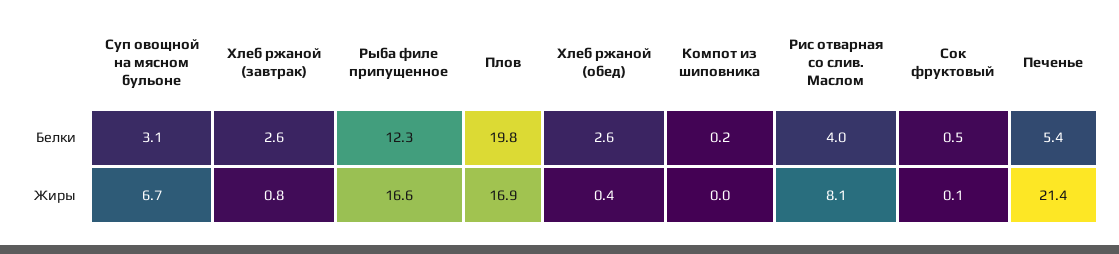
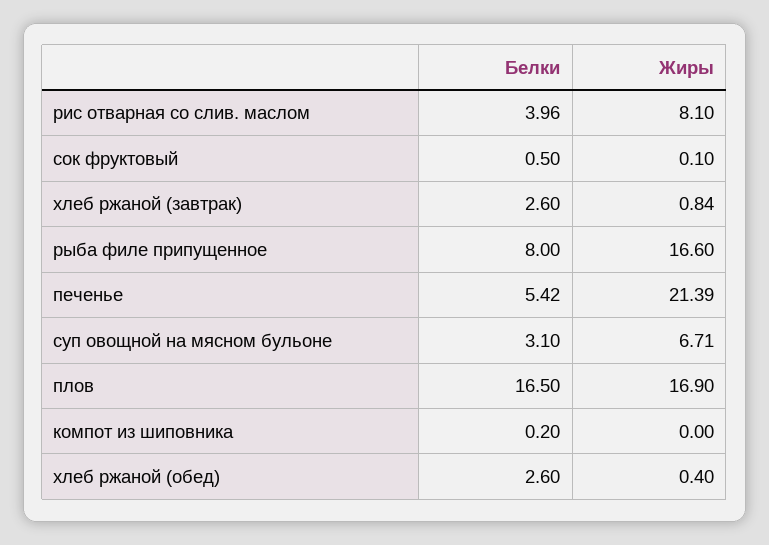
Рыба филе припущенное, Белки: 12.3 -> 8
Плов, Белки: 19.8 -> 16.5

